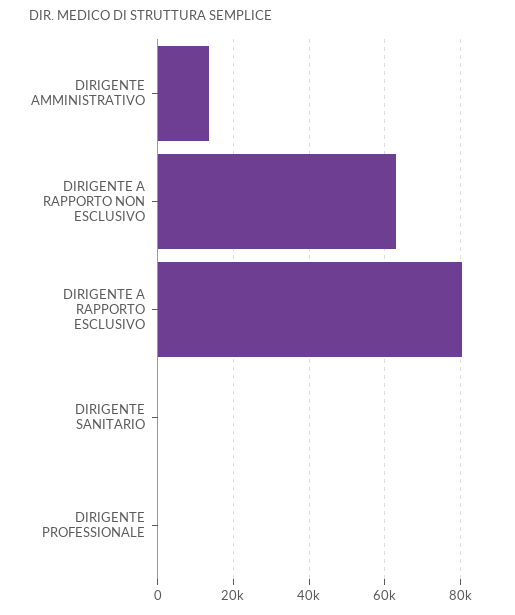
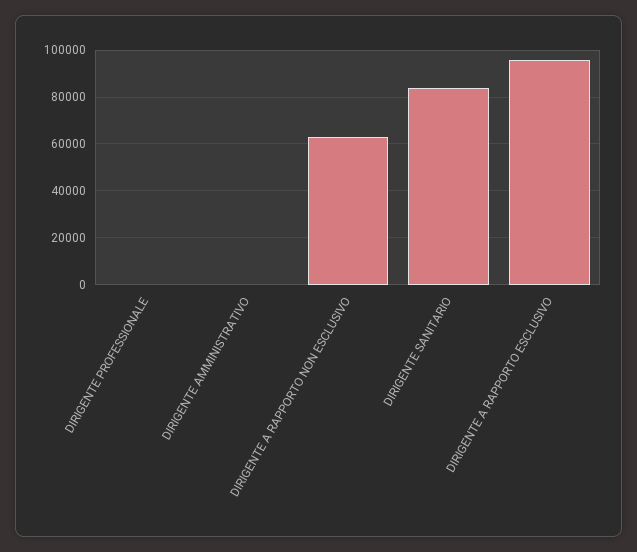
DIRIGENTE AMMINISTRATIVO: 14000 -> 0
DIRIGENTE A RAPPORTO ESCLUSIVO: 80000 -> 95000
DIRIGENTE SANITARIO: 0 -> 85000

